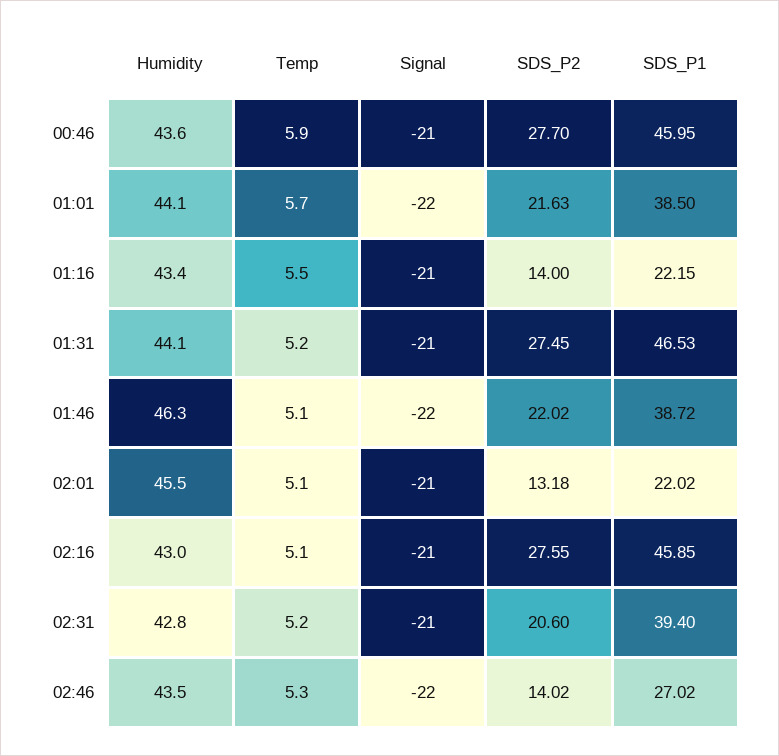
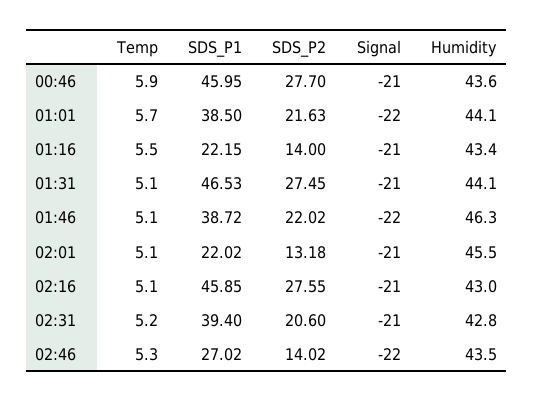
Temp, 01:31: 5.2 -> 5.1

